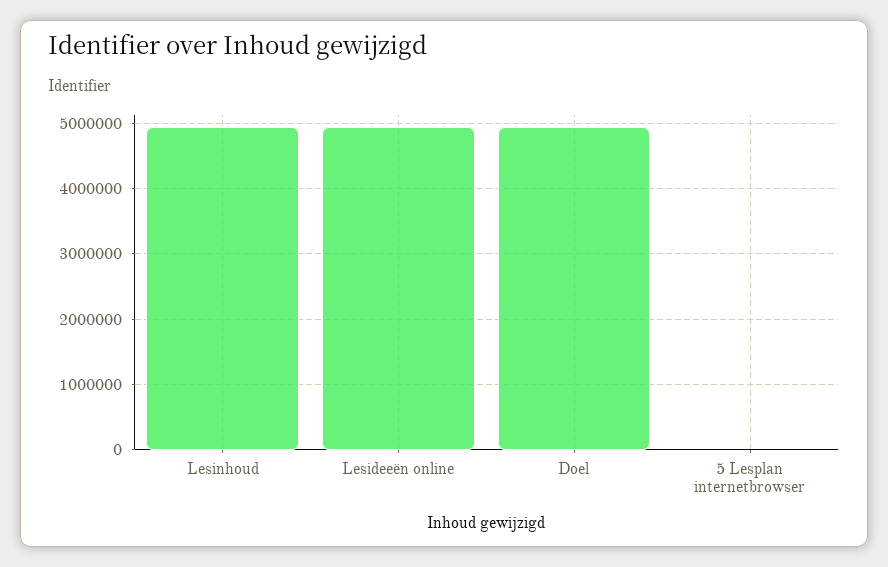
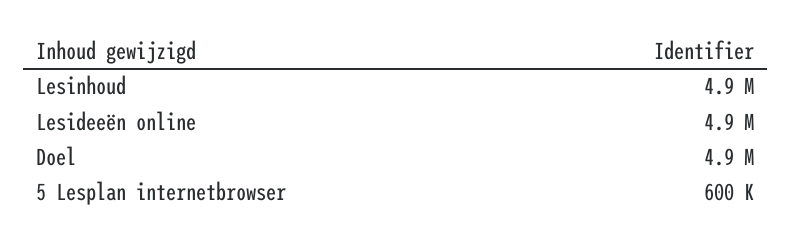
5 Lesplan internetbrowser: 0 -> 600000

